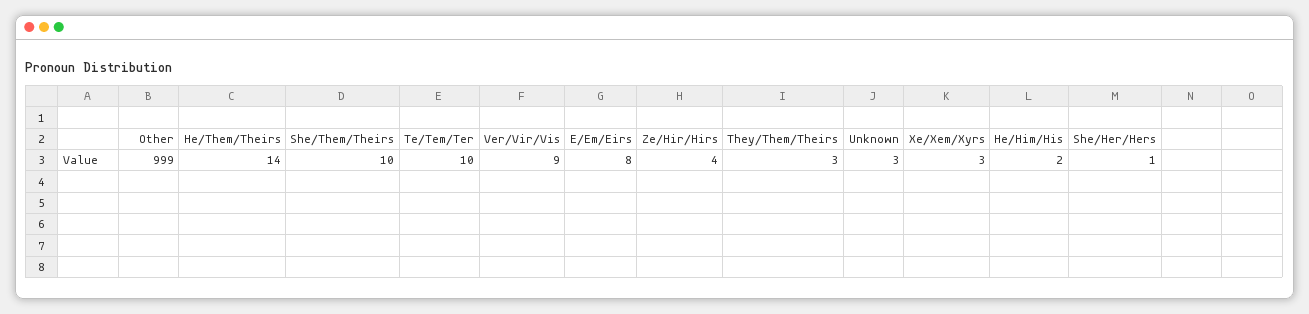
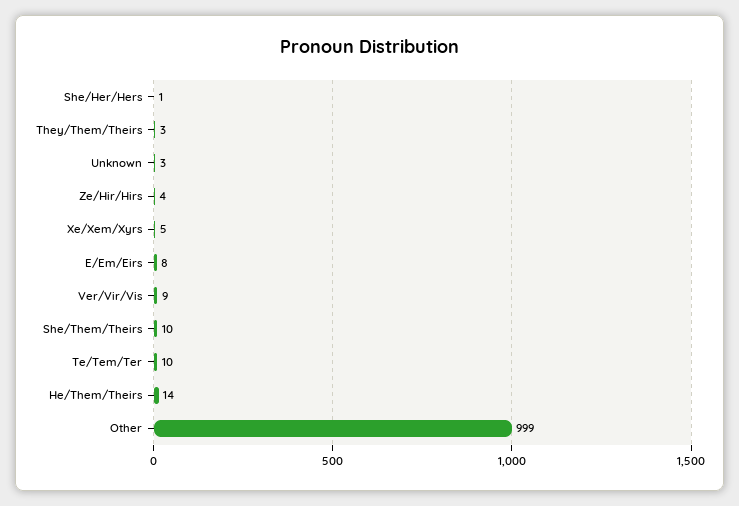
Xe/Xem/Xyrs: 3 -> 5
He/Him/His: 2 -> none

